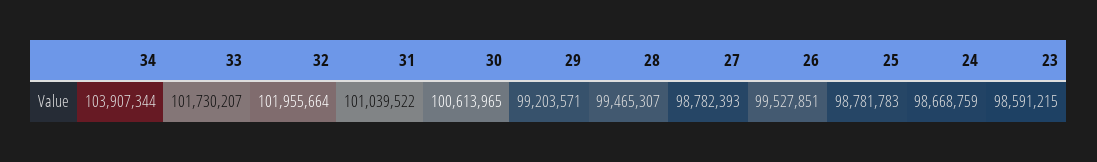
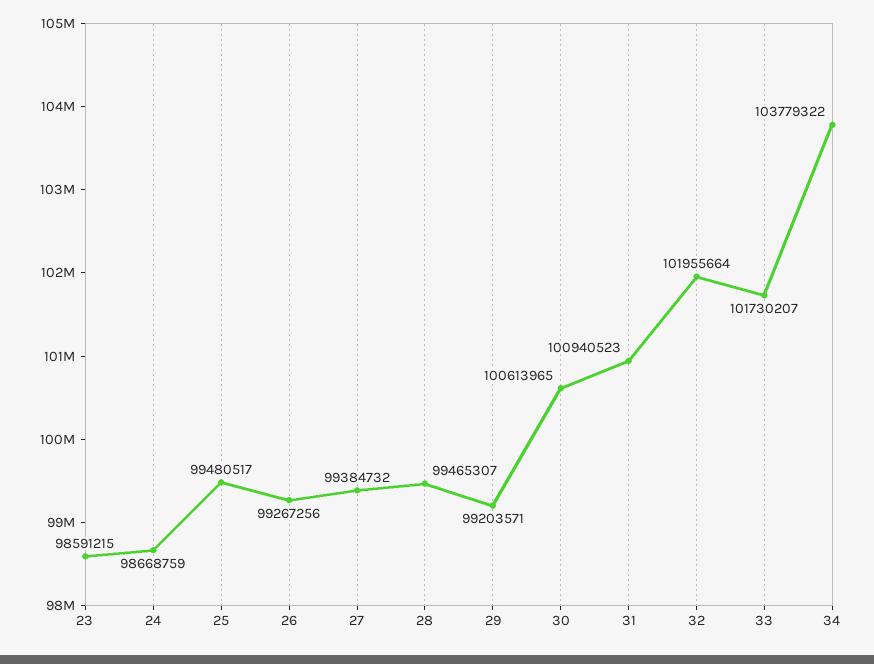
34: 103907344 -> 103779322
31: 101039522 -> 100940523
27: 98782393 -> 99384732
26: 99527851 -> 99267256
25: 98781783 -> 99480517

